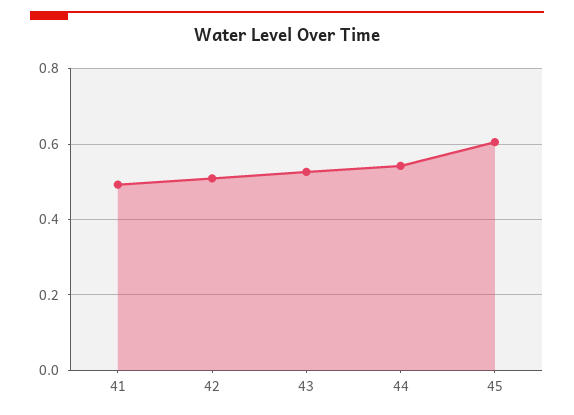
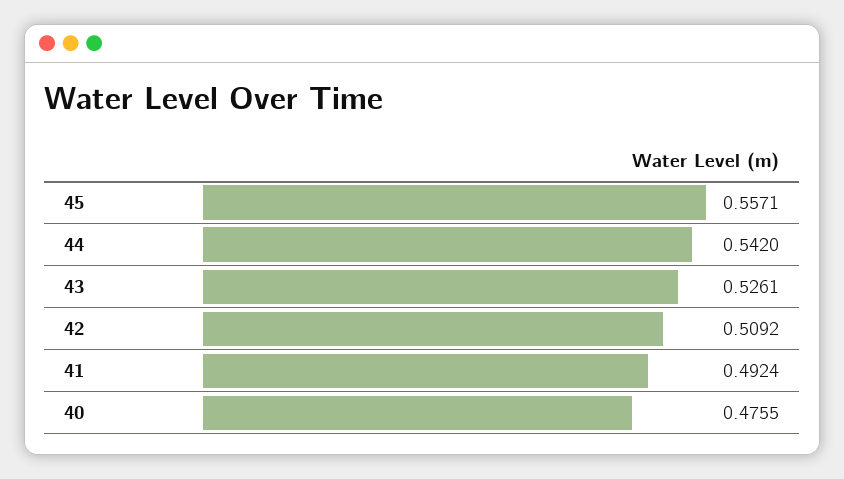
45: 0.6 -> 0.5571
40: none -> 0.4755

